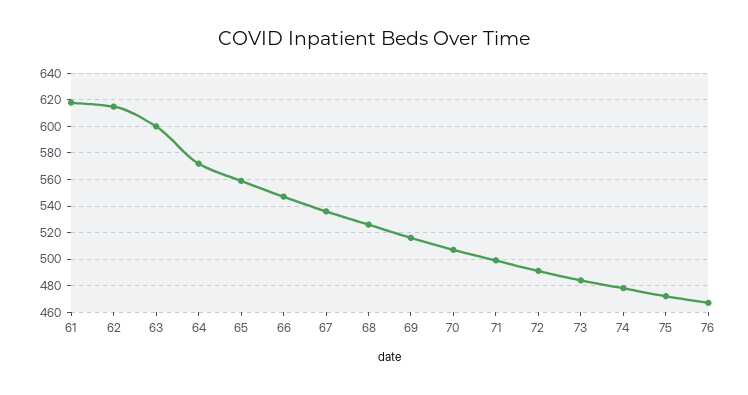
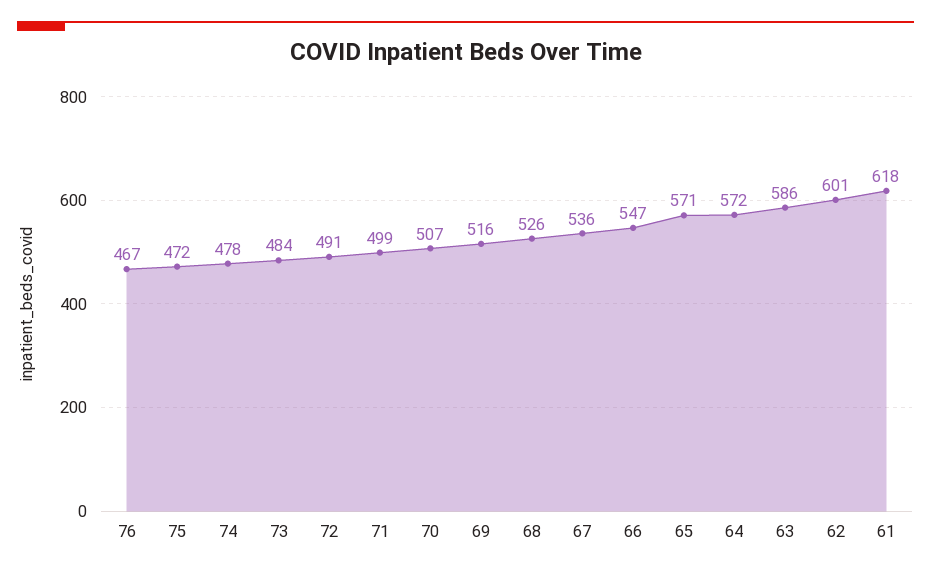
62: 615 -> 601
63: 600 -> 586
65: 560 -> 571

